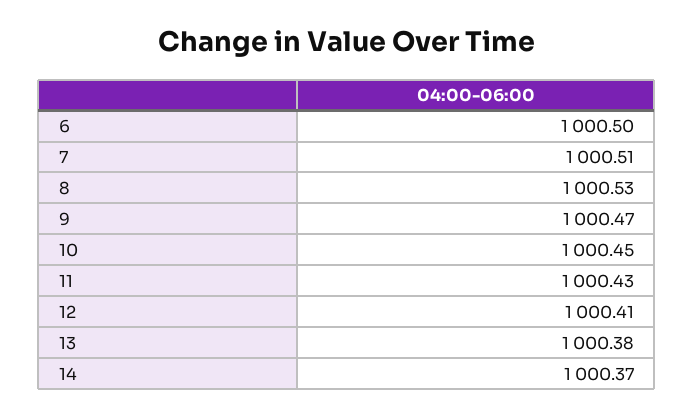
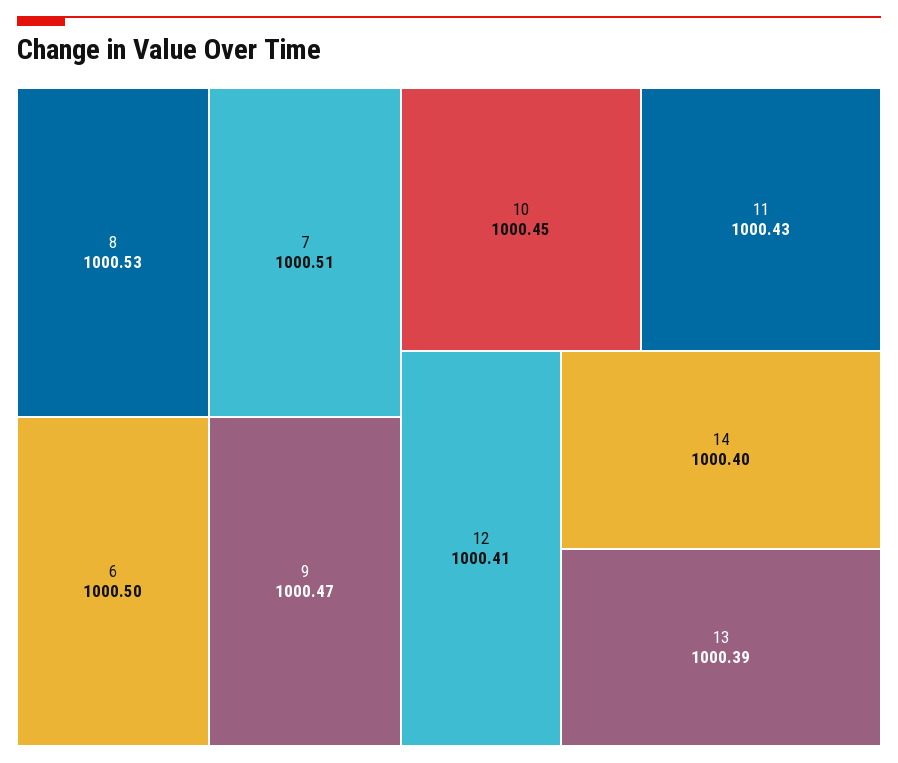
13: 1000.38 -> 1000.39
14: 1000.37 -> 1000.4

